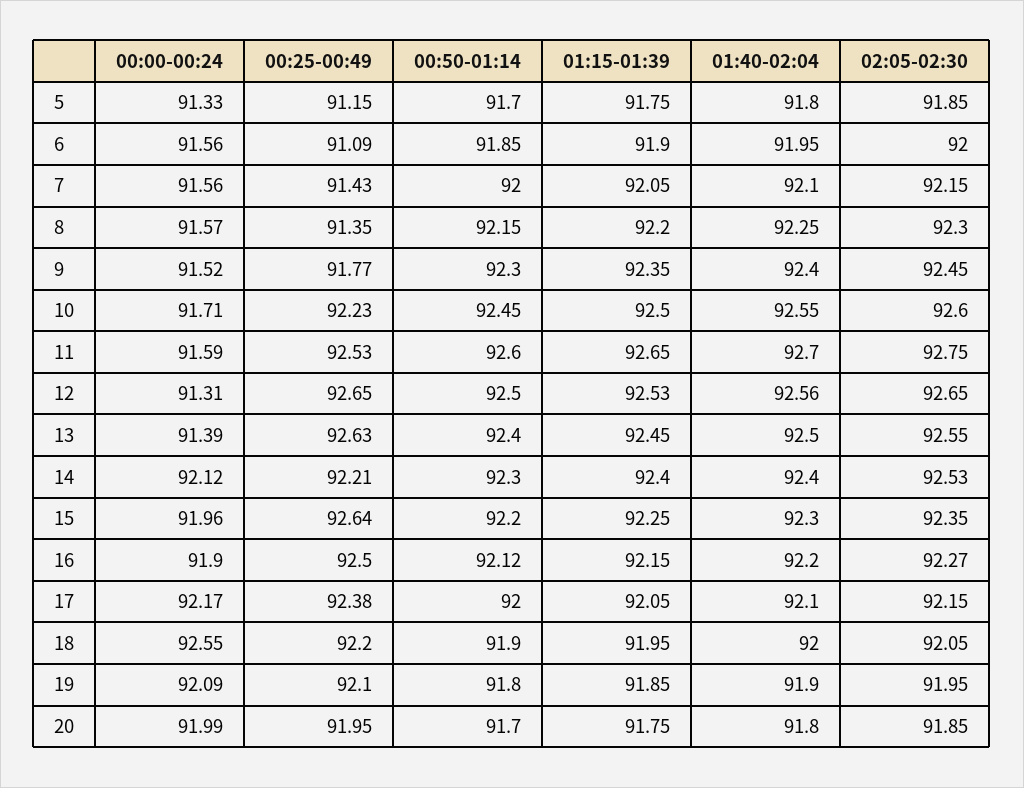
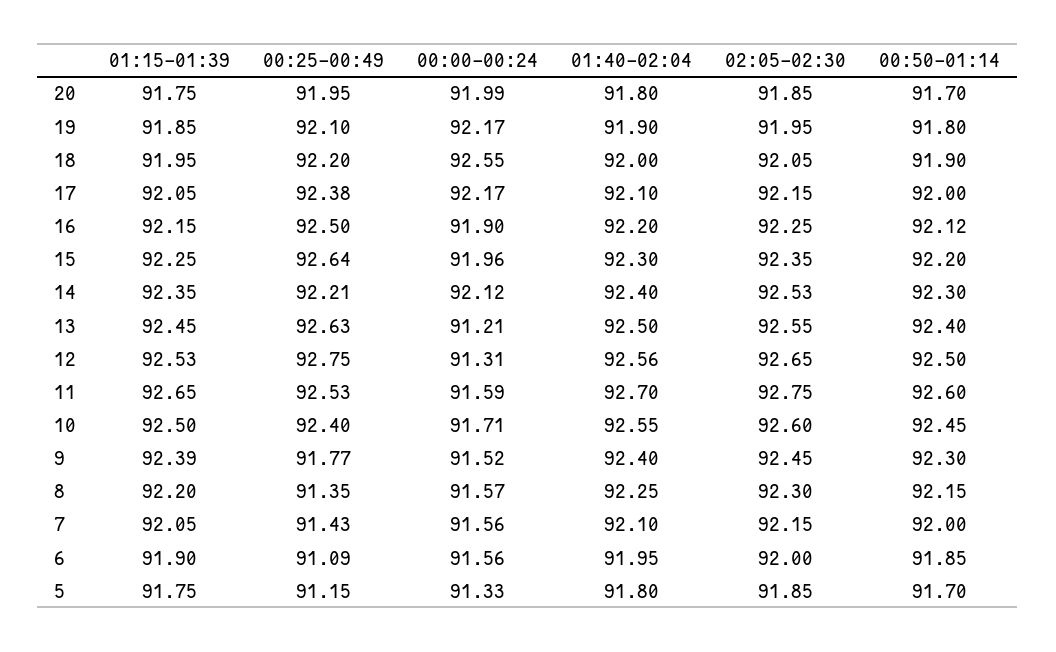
01:15-01:39, 9: 92.35 -> 92.39
00:25-00:49, 10: 92.23 -> 92.4
00:25-00:49, 12: 92.65 -> 92.75
00:00-00:24, 13: 91.39 -> 91.21
01:15-01:39, 14: 92.4 -> 92.35
02:05-02:30, 16: 92.27 -> 92.25
00:00-00:24, 19: 92.09 -> 92.17

